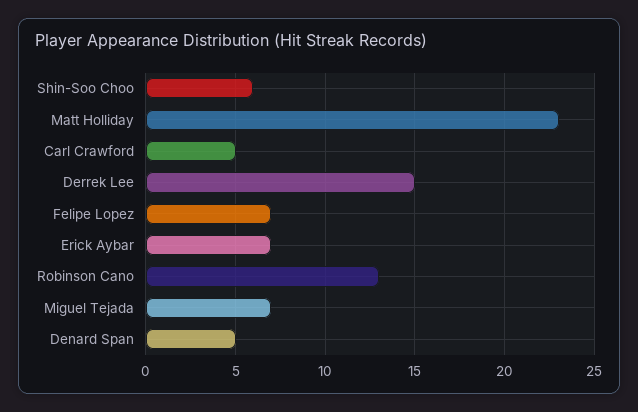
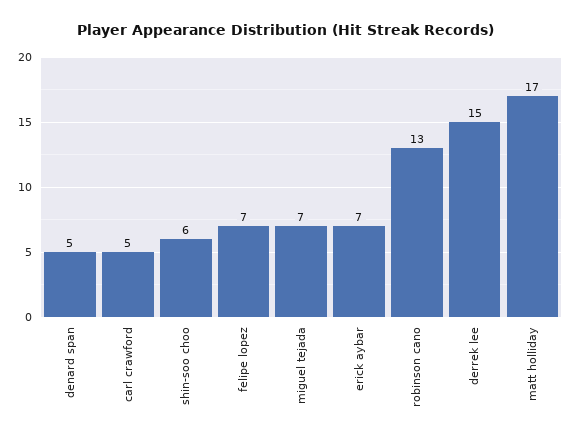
Matt Holliday: 23 -> 17

